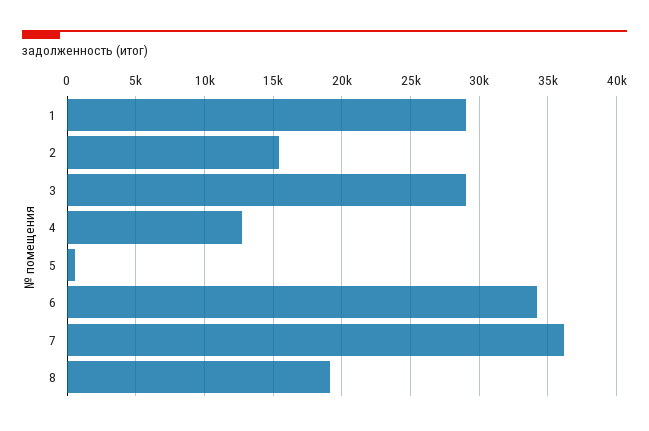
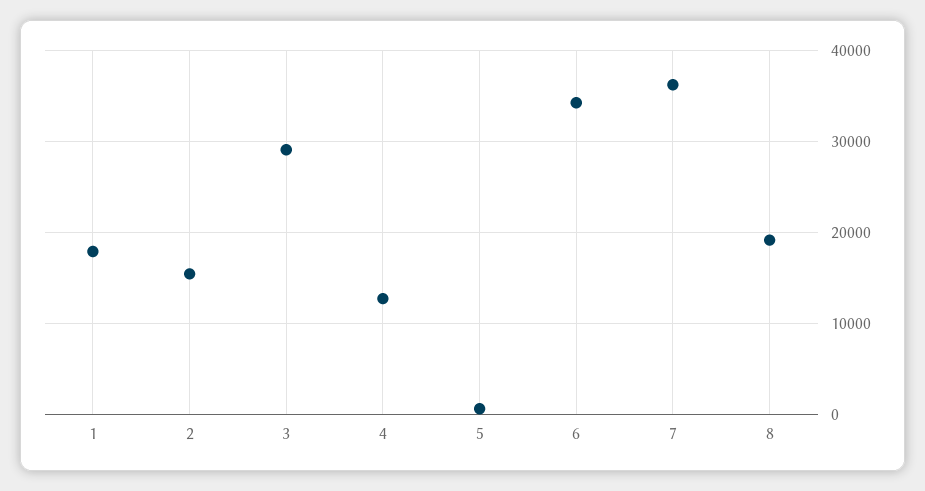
1: 29000 -> 18000

